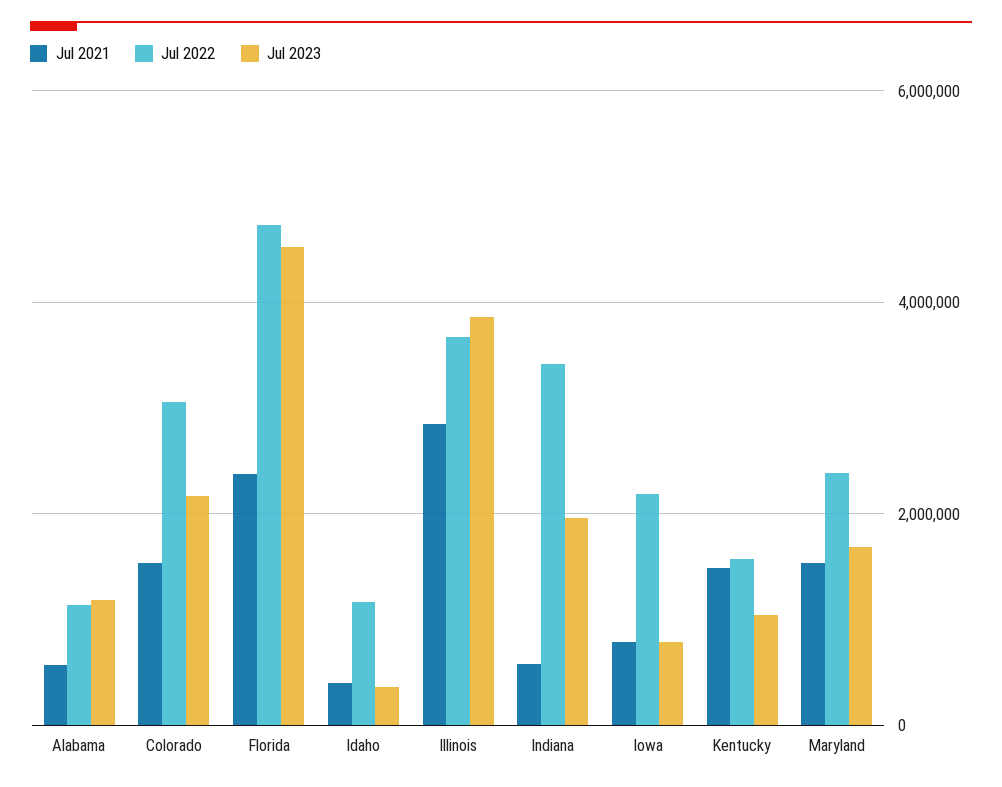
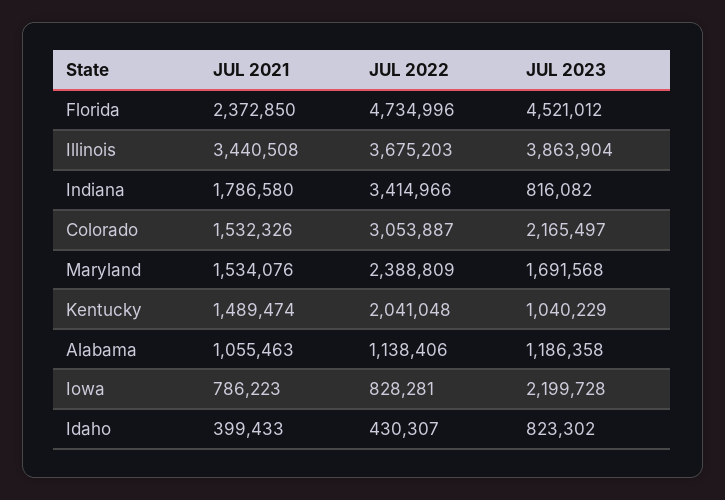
Jul 2021, Alabama: 600000 -> 1055463
Jul 2022, Idaho: 1200000 -> 430307
Jul 2023, Idaho: 400000 -> 823302
Jul 2021, Illinois: 2800000 -> 3440508
Jul 2021, Indiana: 600000 -> 1786580
Jul 2023, Indiana: 2000000 -> 816082
Jul 2022, Iowa: 2200000 -> 828281
Jul 2023, Iowa: 800000 -> 2199728
Jul 2022, Kentucky: 1600000 -> 2041048

